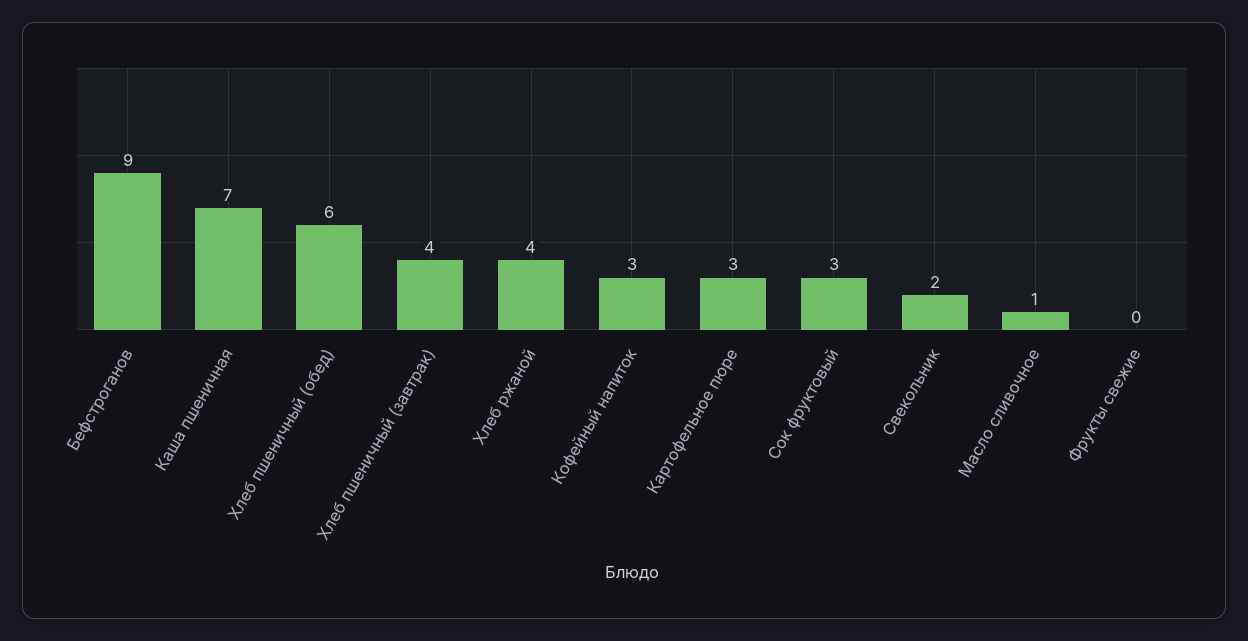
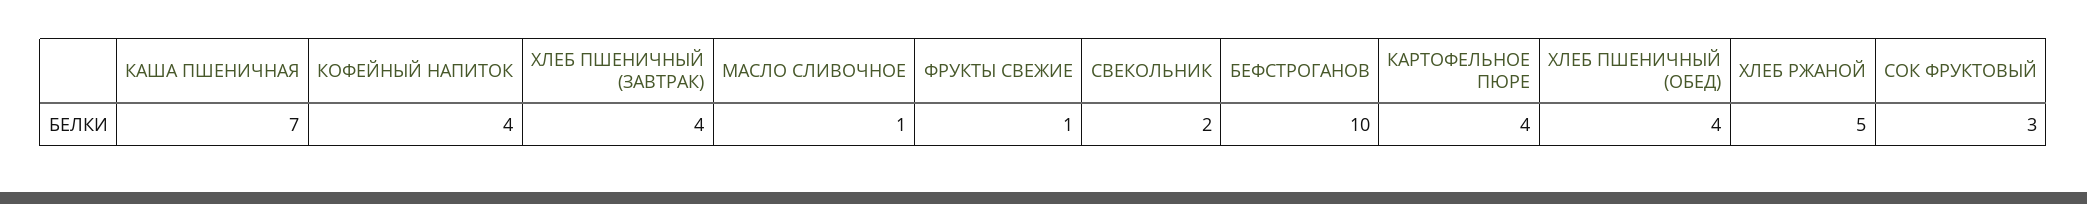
Бефстроганов: 9 -> 10
Хлеб пшеничный (обед): 6 -> 4
Хлеб ржаной: 4 -> 5
Кофейный напиток: 3 -> 4
Картофельное пюре: 3 -> 4
Фрукты свежие: 0 -> 1

